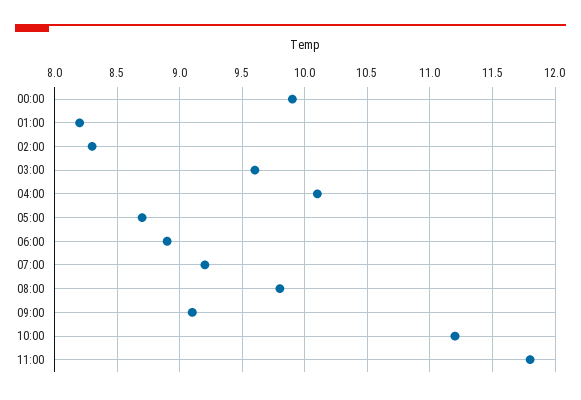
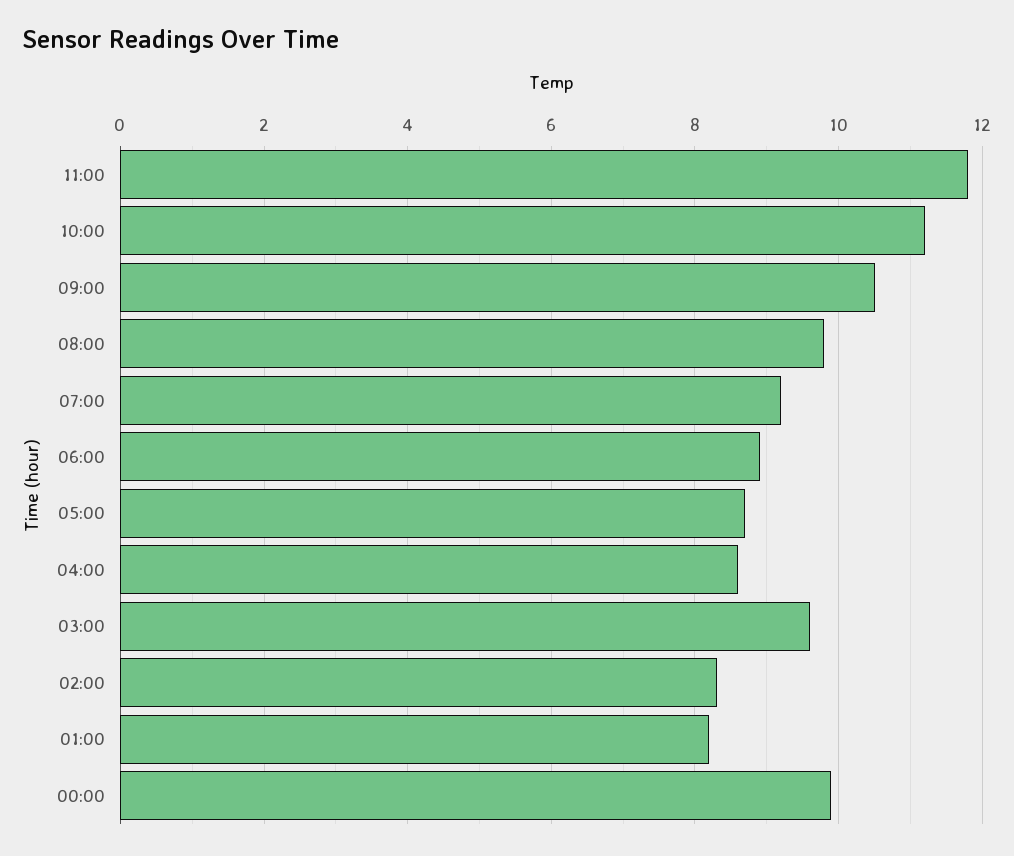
04:00: 10.1 -> 8.5
09:00: 9.1 -> 10.5

